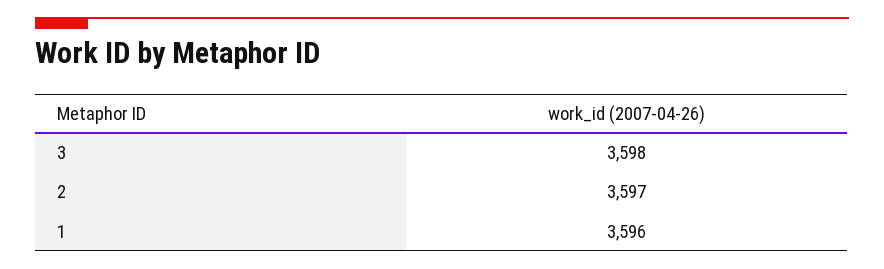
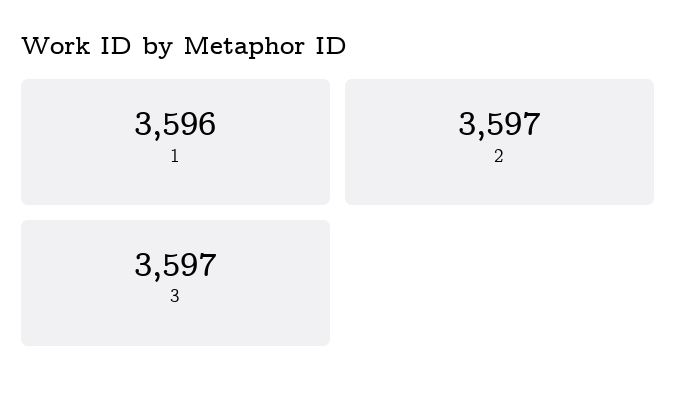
3: 3598 -> 3597

